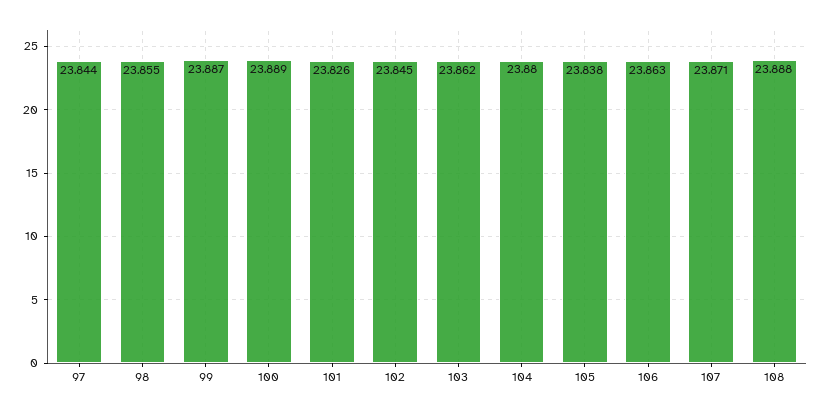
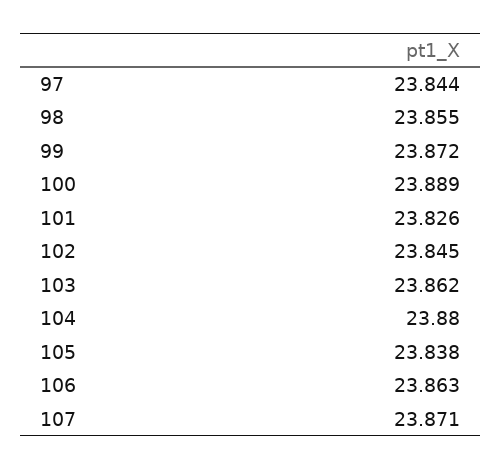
99: 23.887 -> 23.872
108: 23.888 -> none

